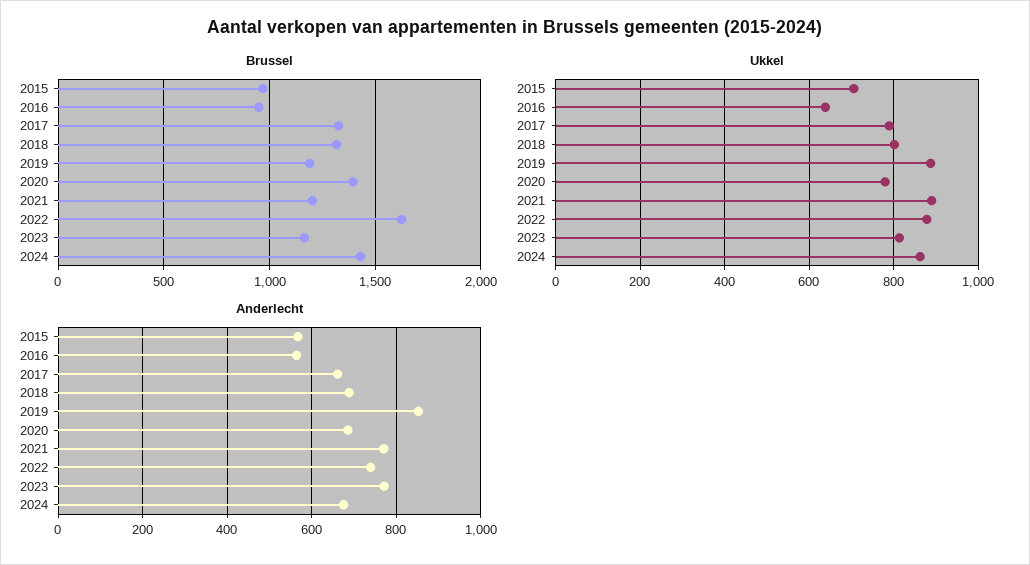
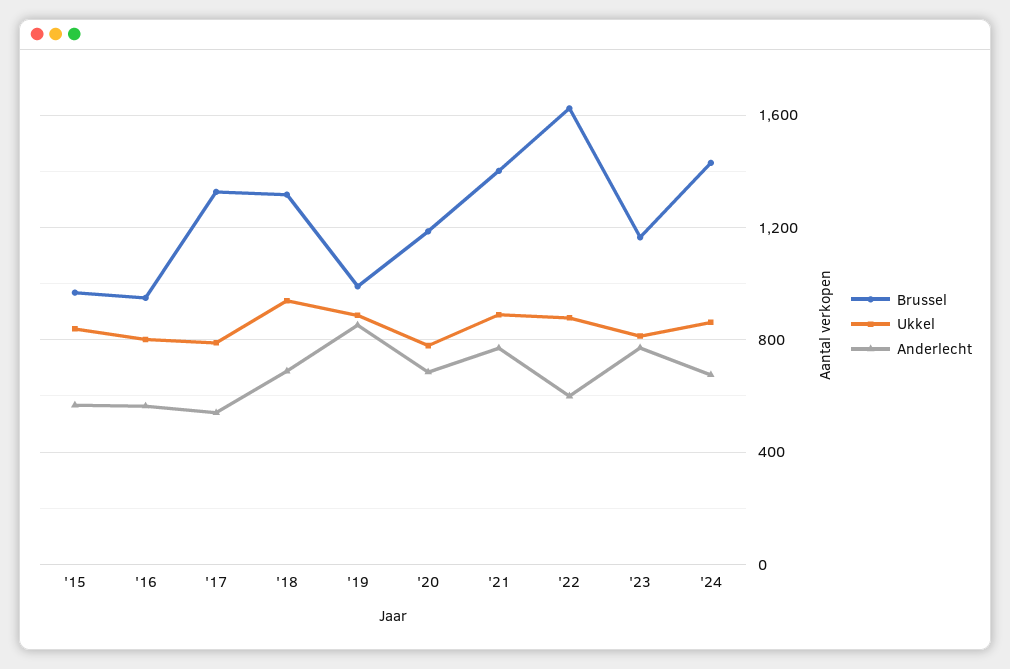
Brussel, 2019: 1200 -> 1000
Brussel, 2020: 1400 -> 1200
Brussel, 2021: 1200 -> 1400
Ukkel, 2015: 700 -> 850
Ukkel, 2016: 640 -> 800
Ukkel, 2018: 800 -> 950
Anderlecht, 2017: 660 -> 550
Anderlecht, 2022: 740 -> 600

